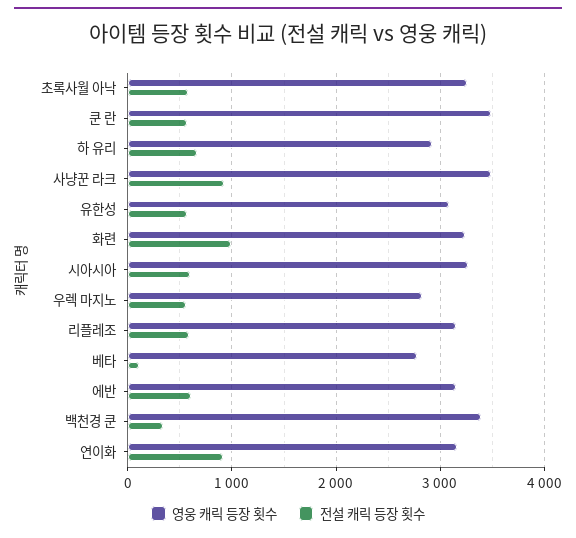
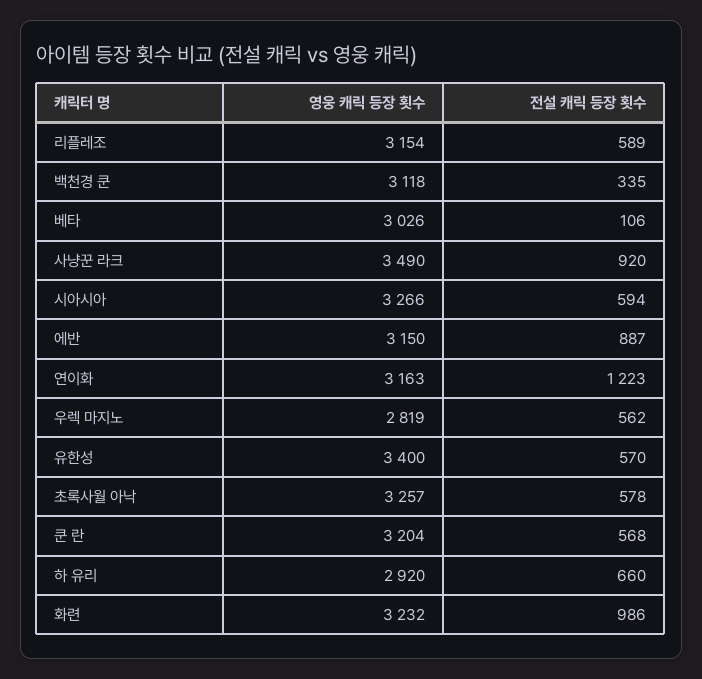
영웅 캐릭 등장 횟수, 쿤 란: 3500 -> 3204
영웅 캐릭 등장 횟수, 유한성: 3100 -> 3400
영웅 캐릭 등장 횟수, 베타: 2800 -> 3026
전설 캐릭 등장 횟수, 에반: 600 -> 887
영웅 캐릭 등장 횟수, 백천경 쿤: 3400 -> 3118
전설 캐릭 등장 횟수, 연이화: 900 -> 1223

